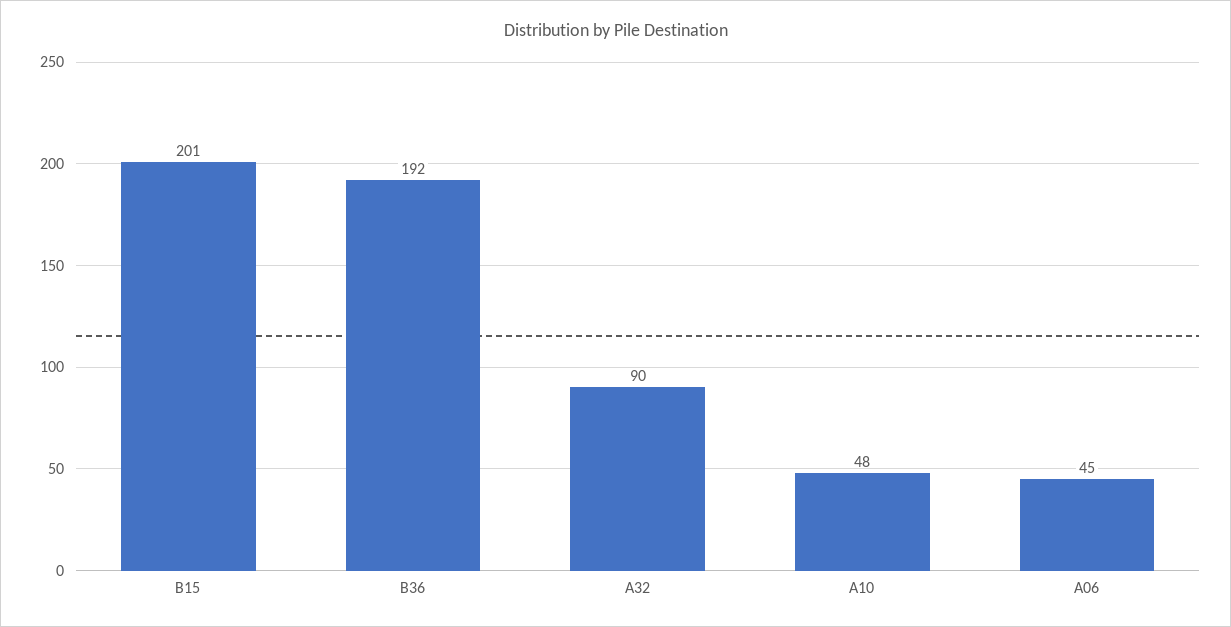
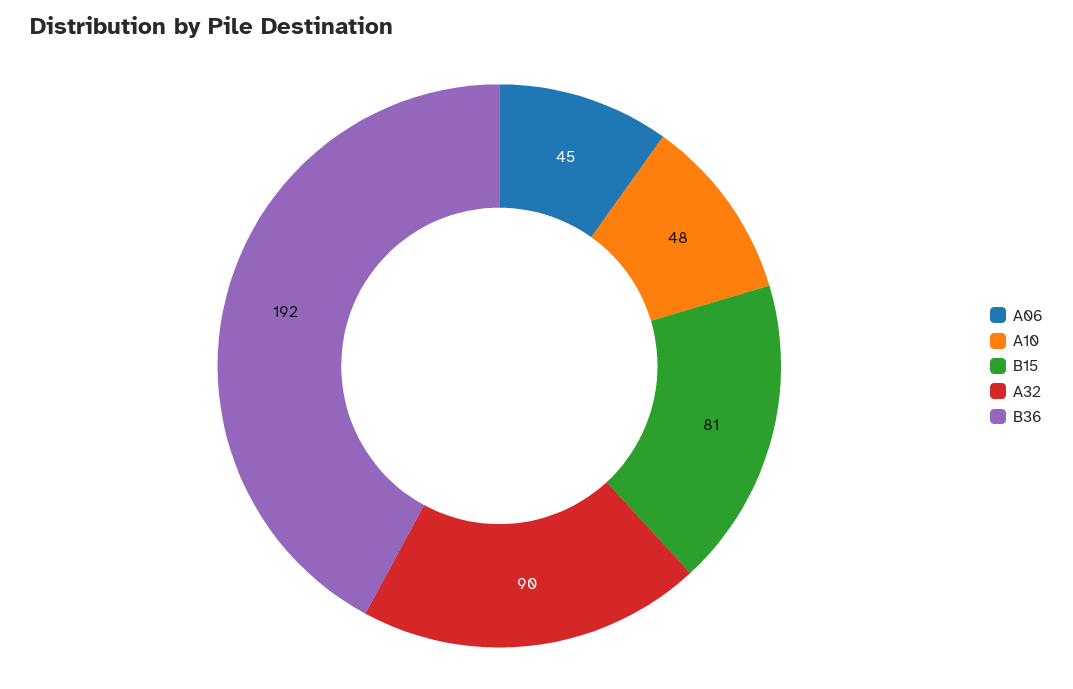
B15: 201 -> 81

